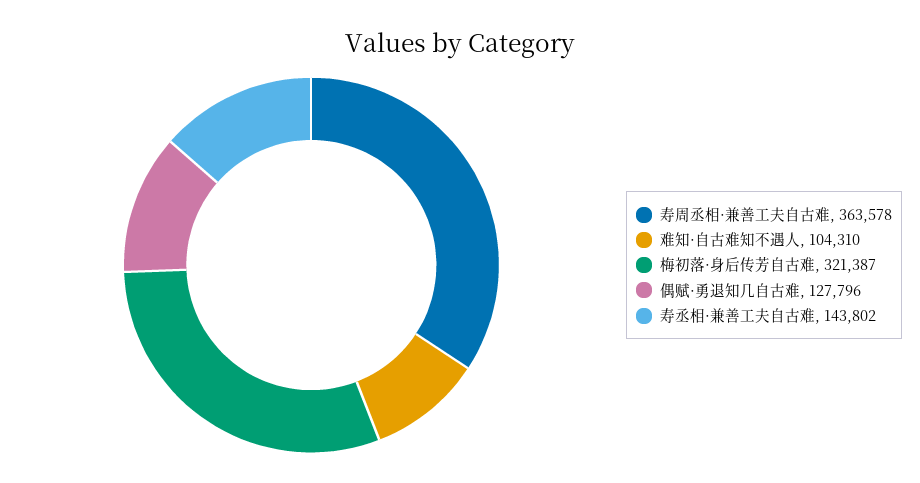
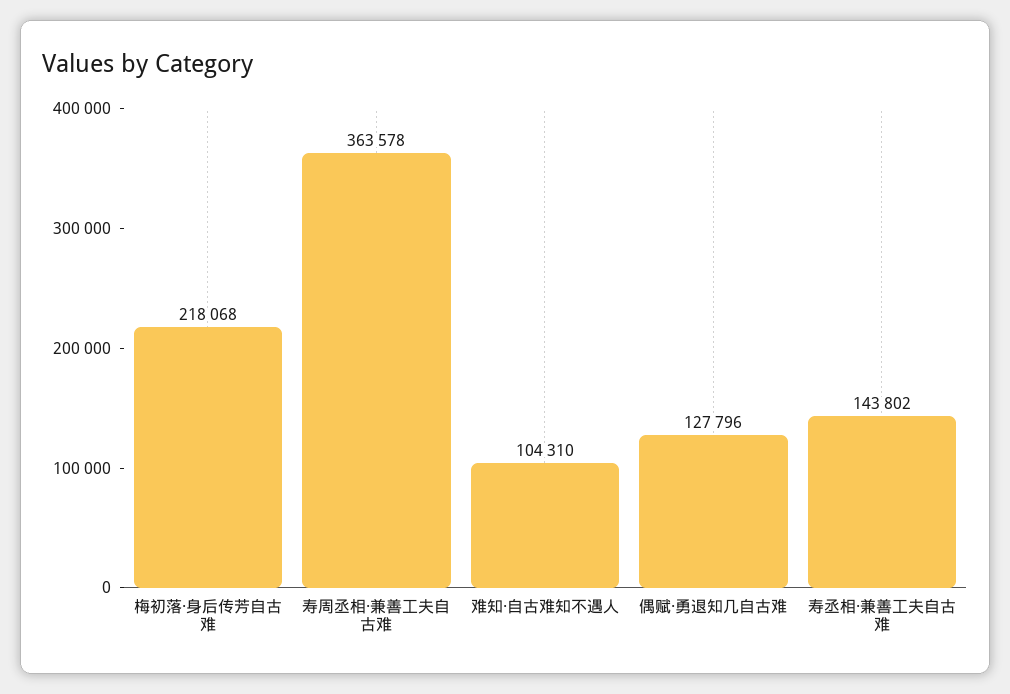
梅初落·身后传芳自古难: 321387 -> 218068

